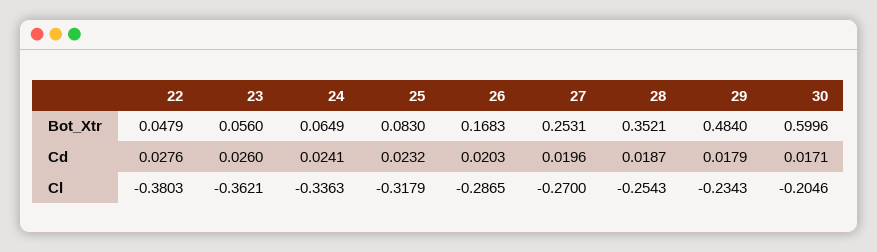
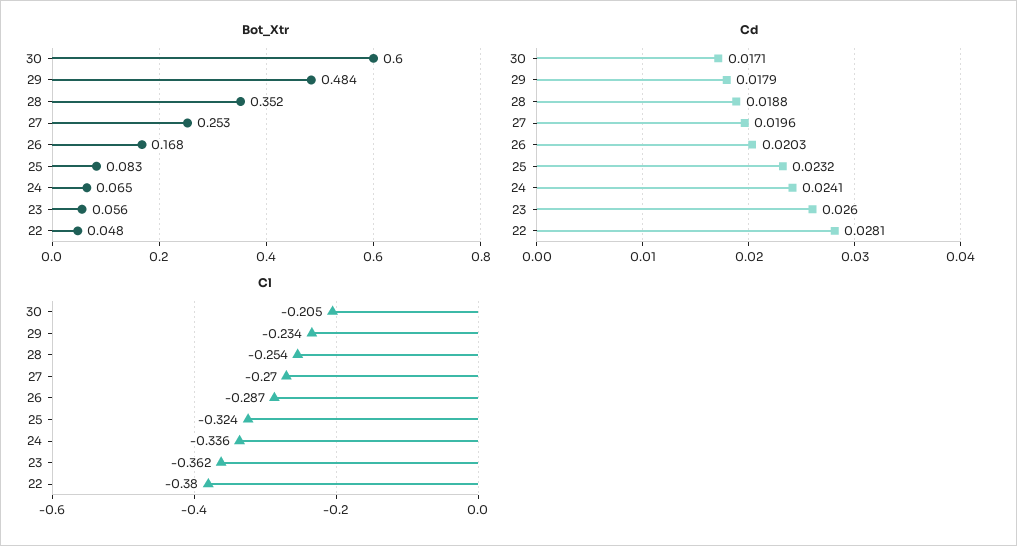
Cd, 22: 0.0276 -> 0.0281
Cd, 28: 0.0187 -> 0.0188
Cl, 25: -0.3179 -> -0.324

